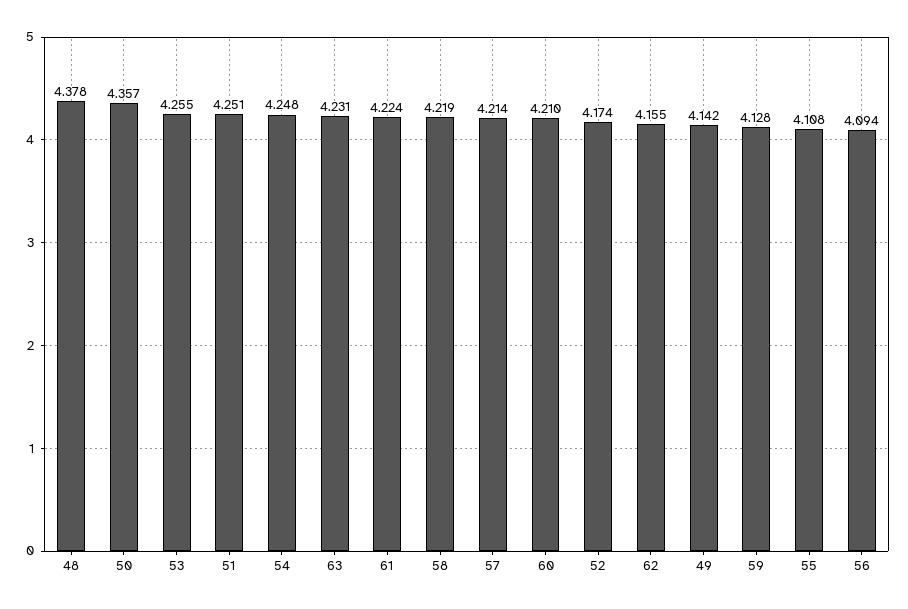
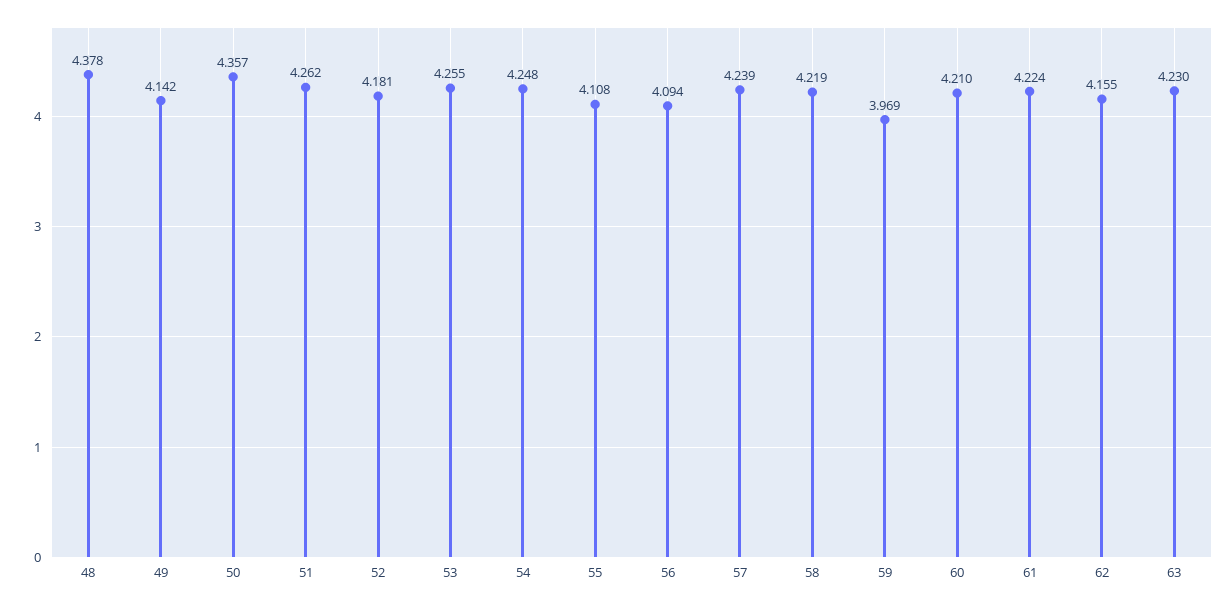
51: 4.251 -> 4.262
63: 4.231 -> 4.23
57: 4.214 -> 4.239
52: 4.174 -> 4.181
59: 4.128 -> 3.969

